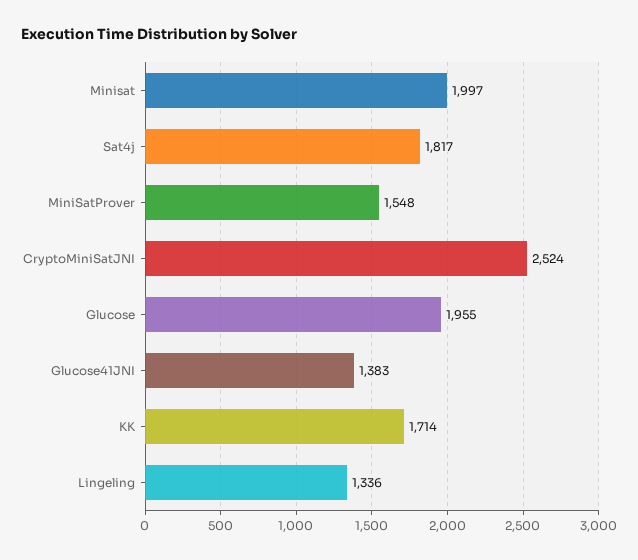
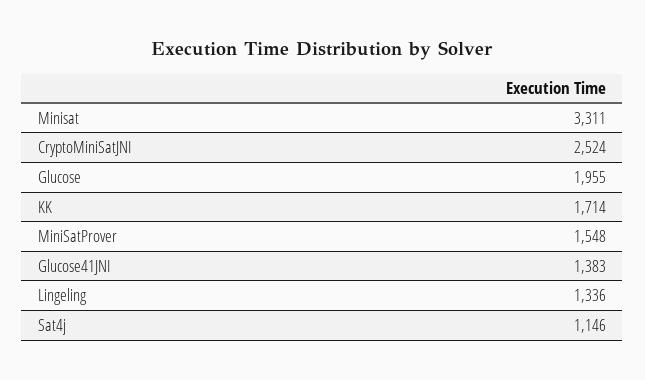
Minisat: 1997 -> 3311
Sat4j: 1817 -> 1146

